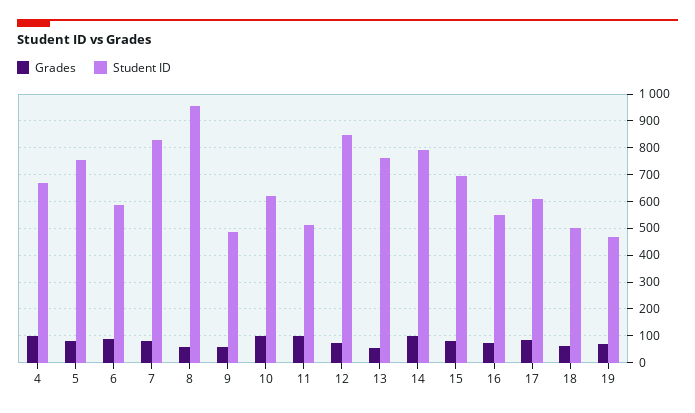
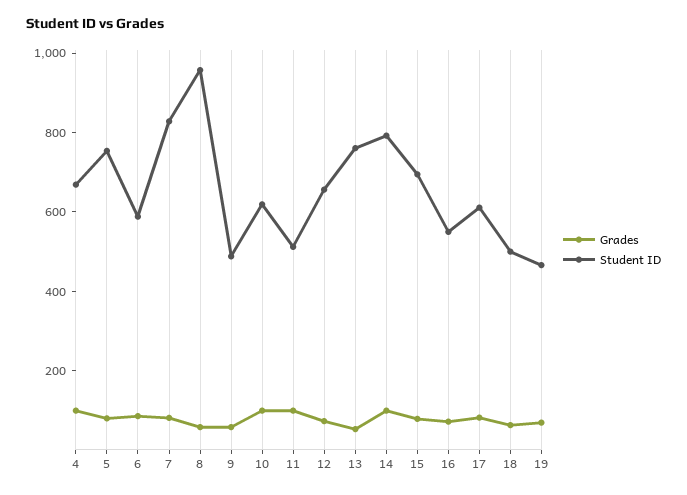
Student ID, 12: 850 -> 650

